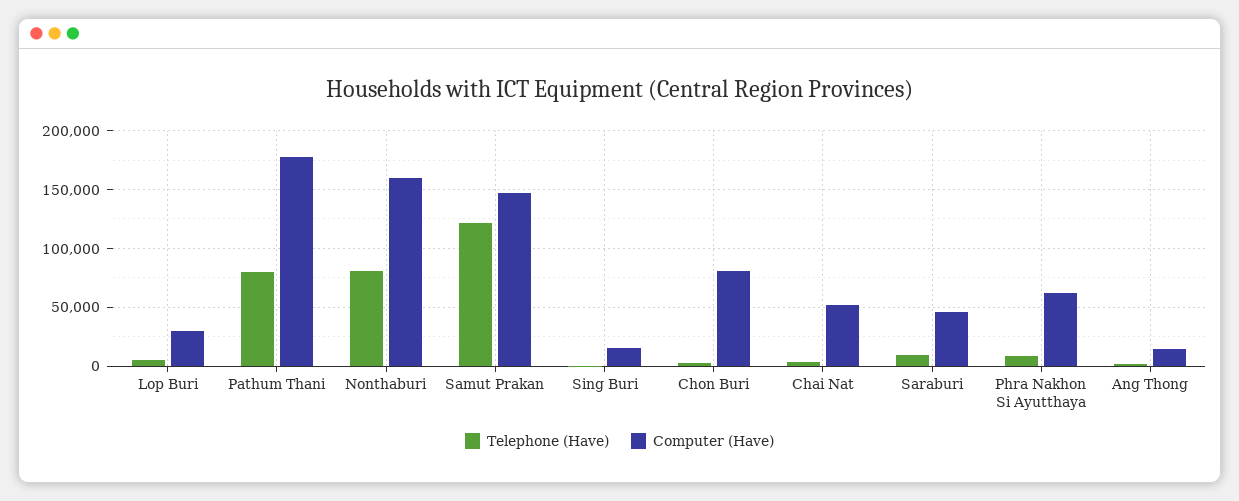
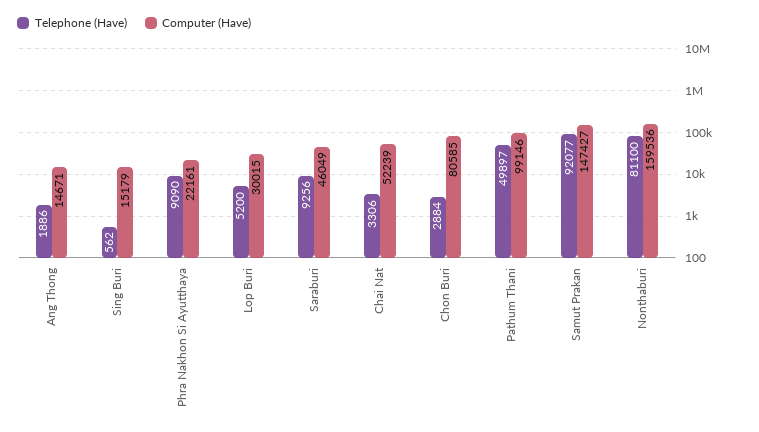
Telephone (Have), Pathum Thani: 80000 -> 49897
Computer (Have), Pathum Thani: 180000 -> 99146
Telephone (Have), Samut Prakan: 120000 -> 92077
Computer (Have), Phra Nakhon Si Ayutthaya: 60000 -> 22161

